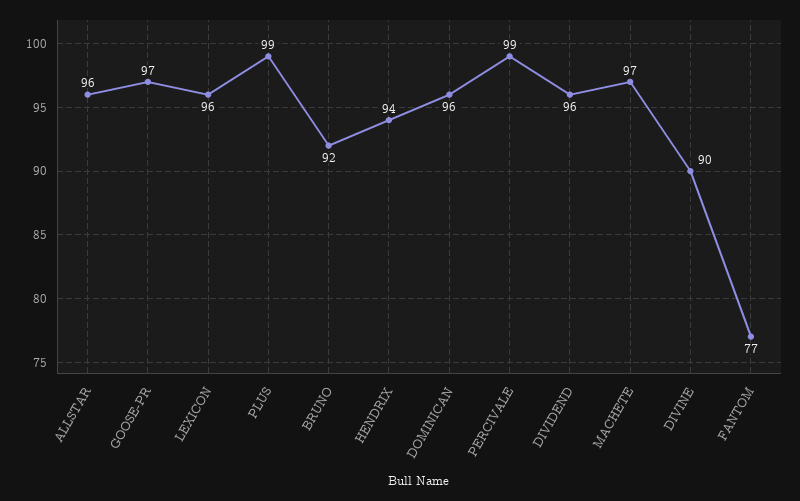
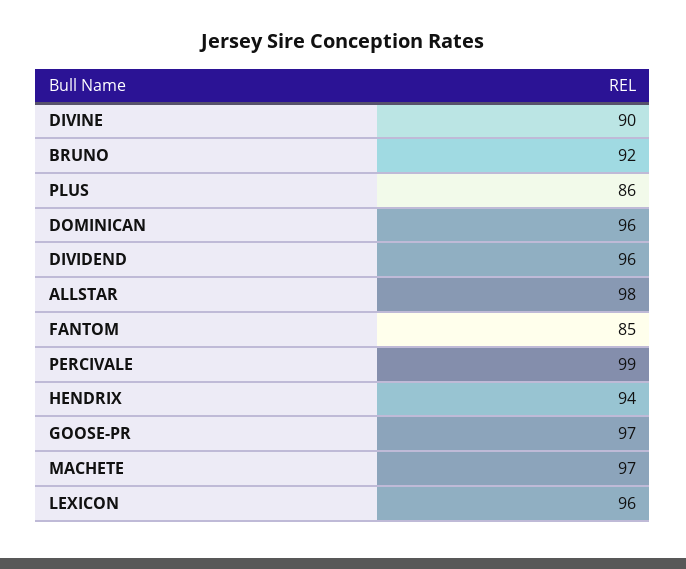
ALLSTAR: 96 -> 98
PLUS: 99 -> 86
FANTOM: 77 -> 85

